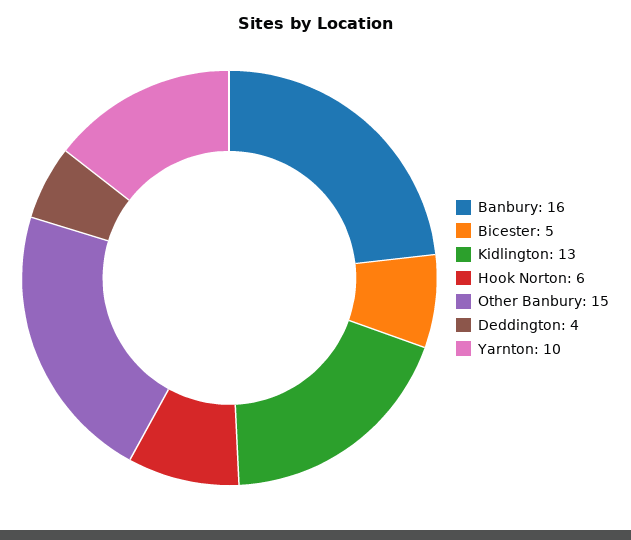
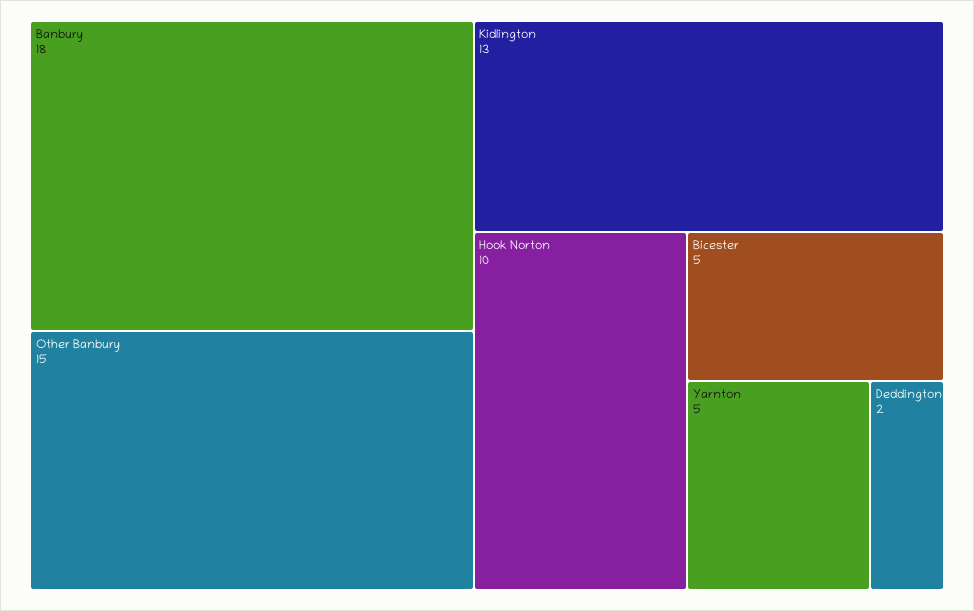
Banbury: 16 -> 18
Hook Norton: 6 -> 10
Deddington: 4 -> 2
Yarnton: 10 -> 5

